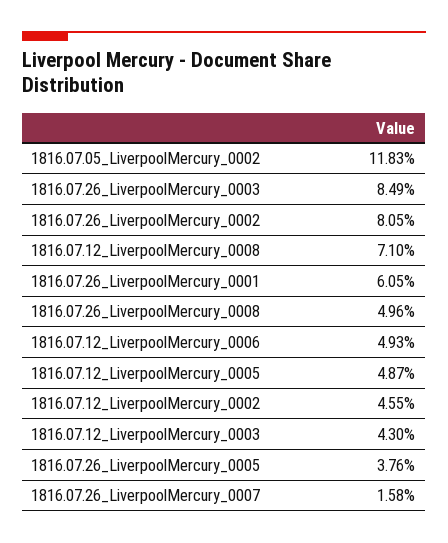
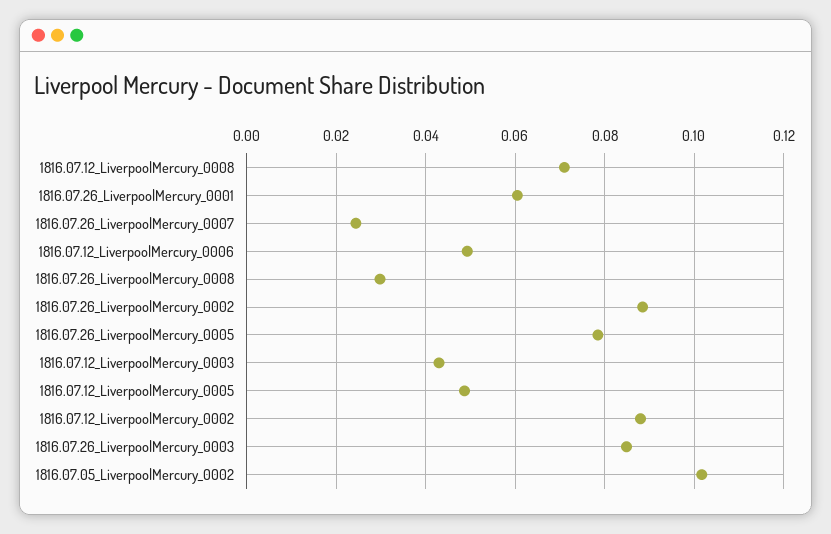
1816.07.05_LiverpoolMercury_0002: 0.1183 -> 0.102
1816.07.26_LiverpoolMercury_0002: 0.0805 -> 0.088
1816.07.26_LiverpoolMercury_0008: 0.0496 -> 0.03
1816.07.12_LiverpoolMercury_0002: 0.0455 -> 0.088
1816.07.26_LiverpoolMercury_0005: 0.0376 -> 0.078
1816.07.26_LiverpoolMercury_0007: 0.0158 -> 0.024

